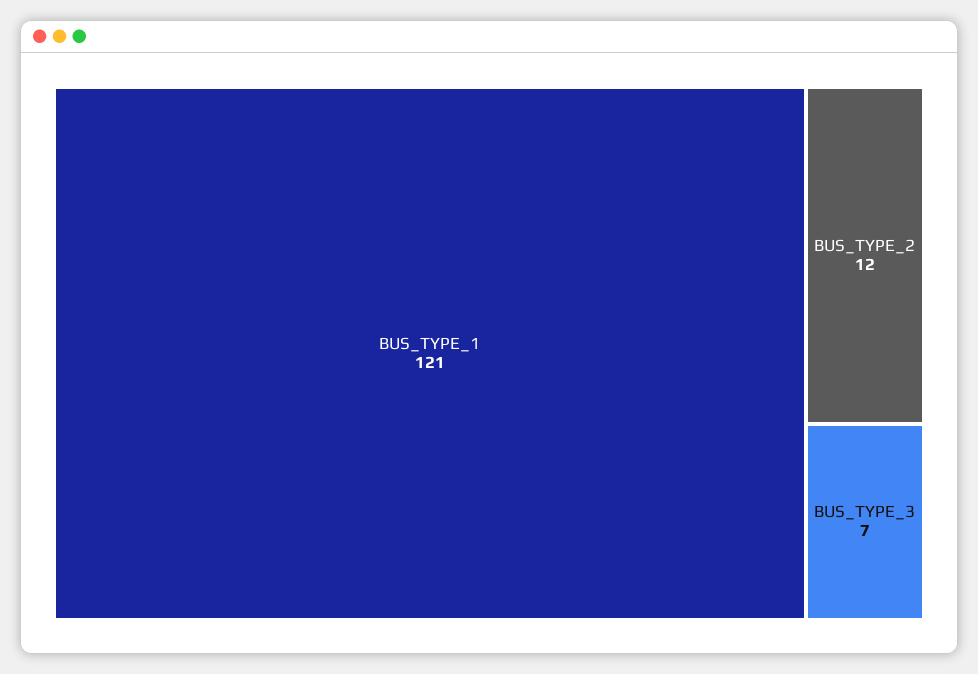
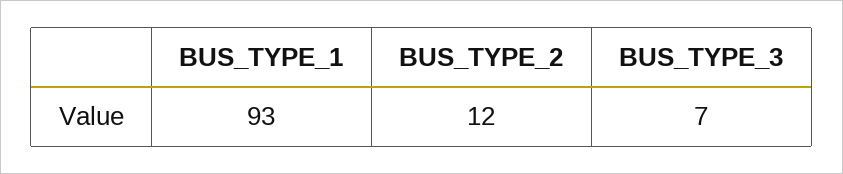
BUS_TYPE_1: 121 -> 93

